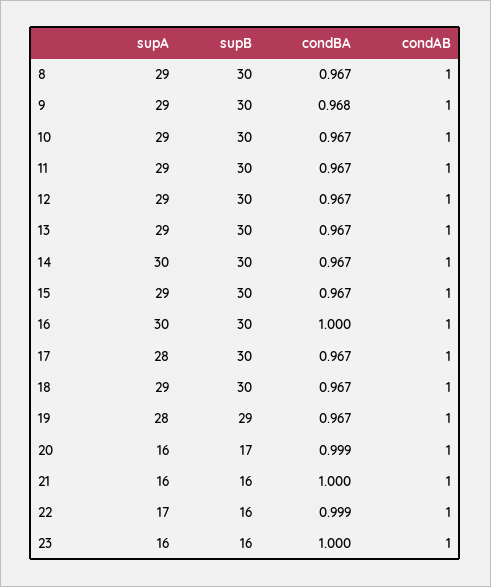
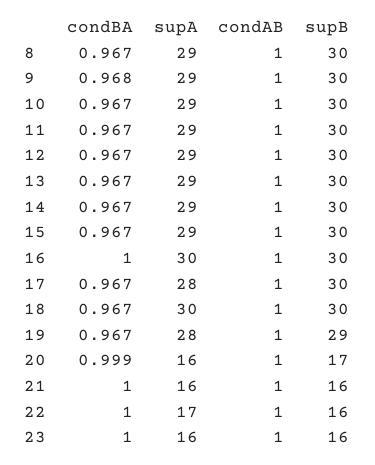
supA, 14: 30 -> 29
supA, 18: 29 -> 30
condBA, 22: 0.999 -> 1

